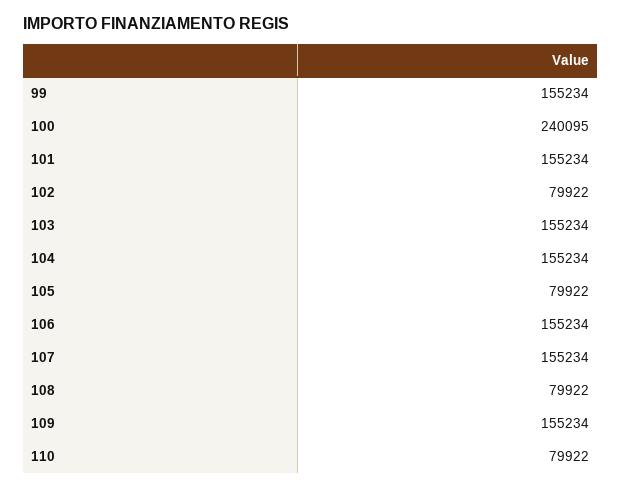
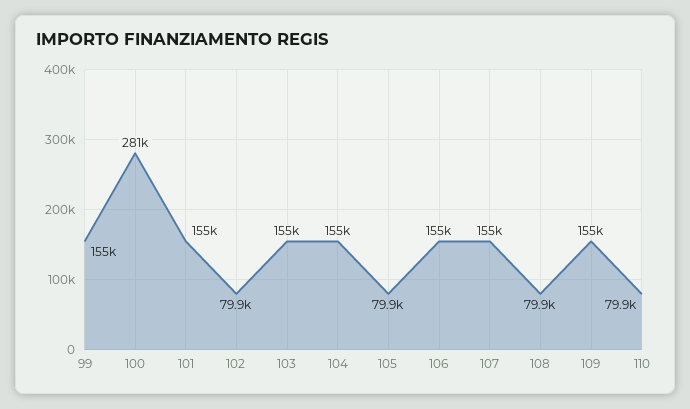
100: 240095 -> 281000

